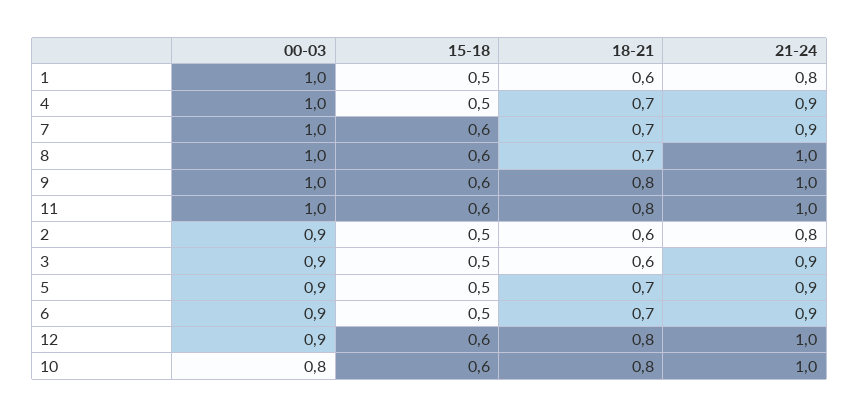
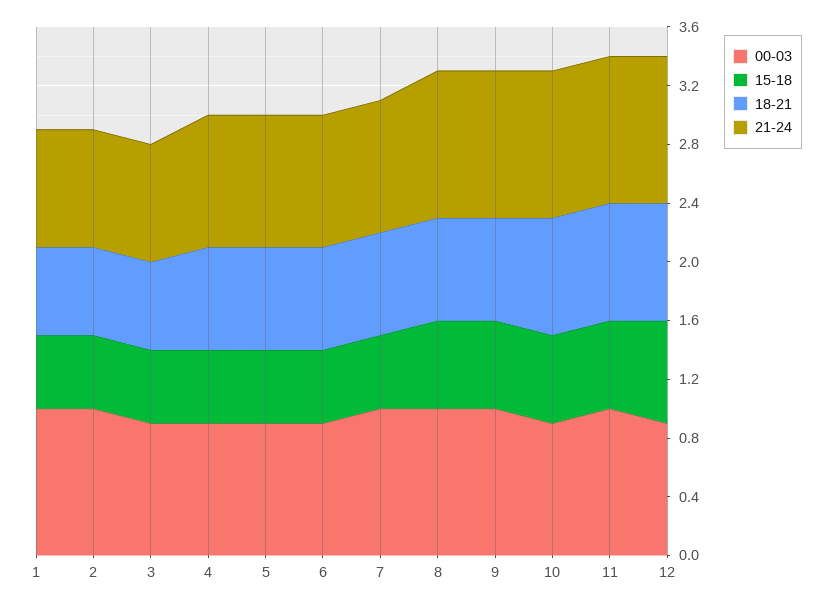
00-03, 4: 1 -> 0.9
15-18, 7: 0.6 -> 0.5
18-21, 9: 0.8 -> 0.7
00-03, 2: 0.9 -> 1
21-24, 3: 0.9 -> 0.8
15-18, 12: 0.6 -> 0.7
00-03, 10: 0.8 -> 0.9

